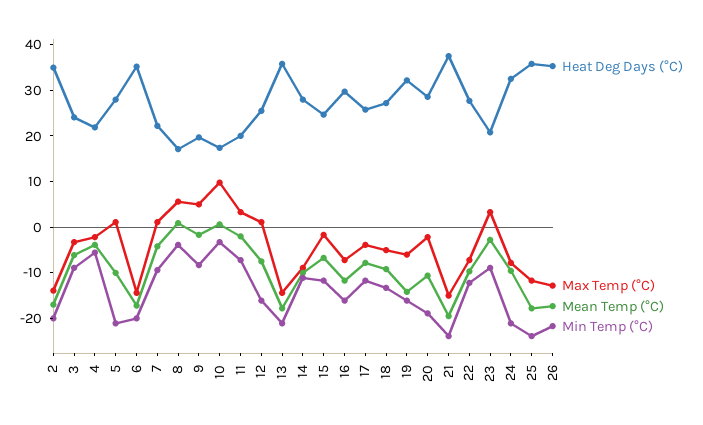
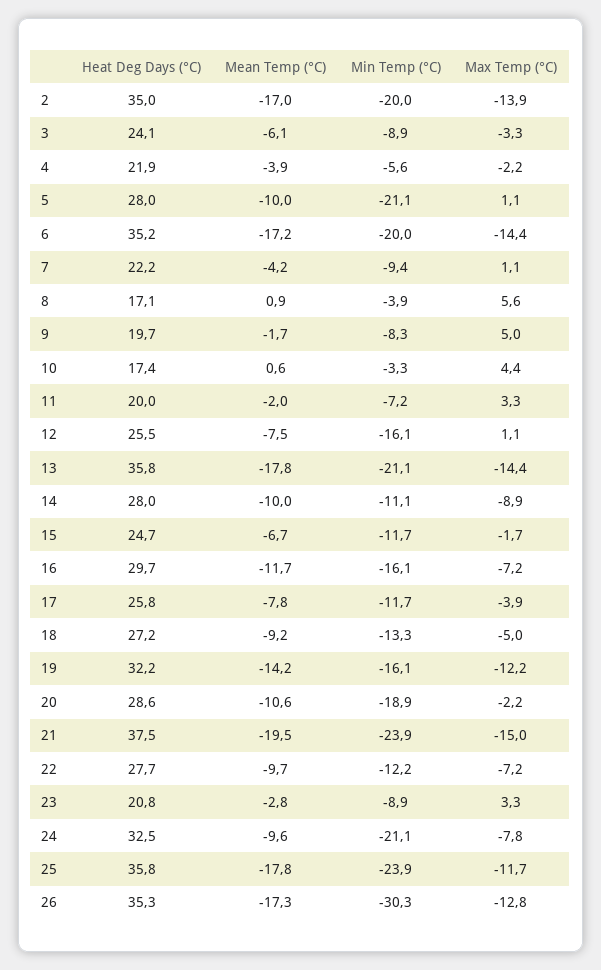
Max Temp (°C), 10: 10 -> 4.4
Max Temp (°C), 19: -6 -> -12.2
Min Temp (°C), 26: -22 -> -30.3

